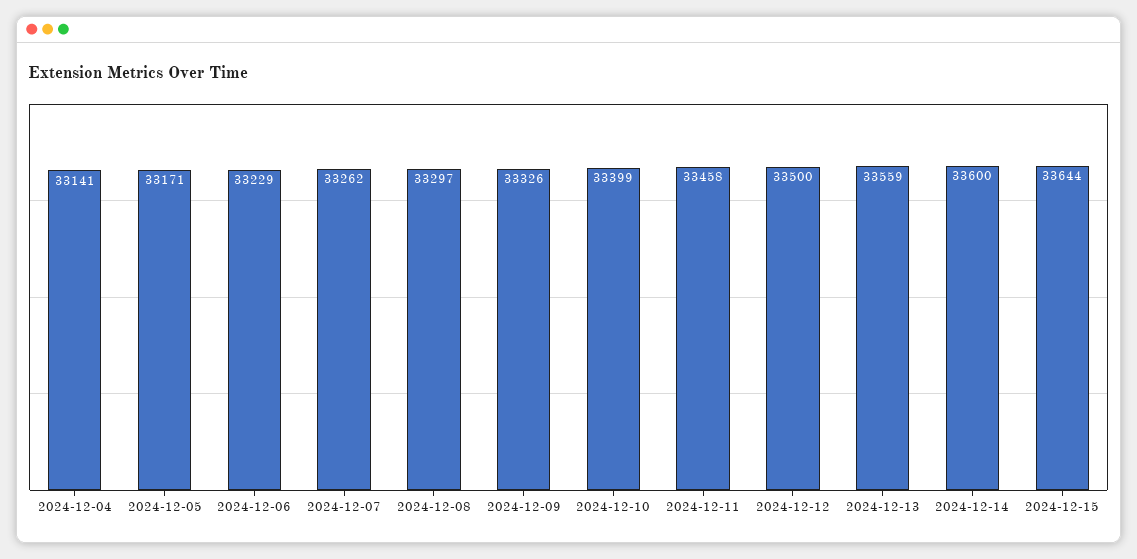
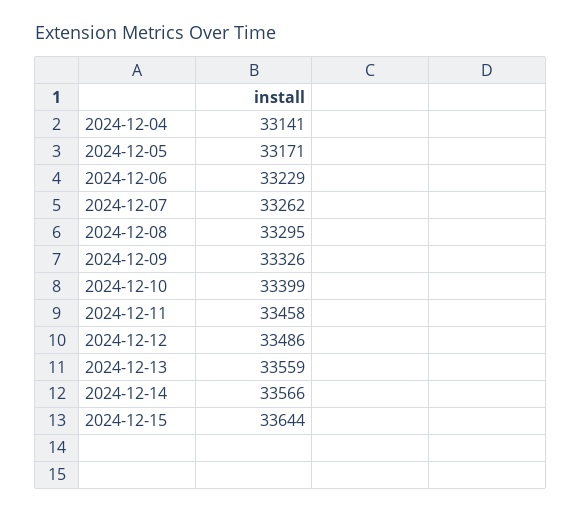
2024-12-08: 33297 -> 33295
2024-12-12: 33500 -> 33486
2024-12-14: 33600 -> 33566

